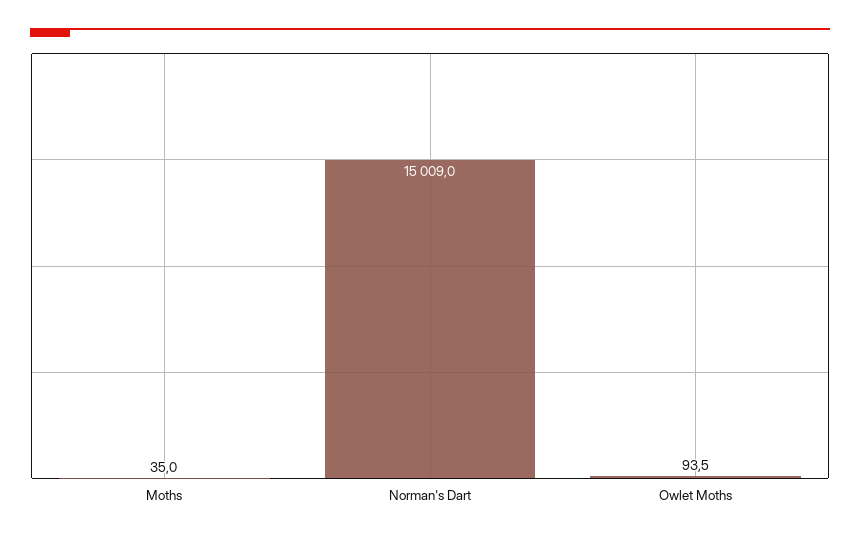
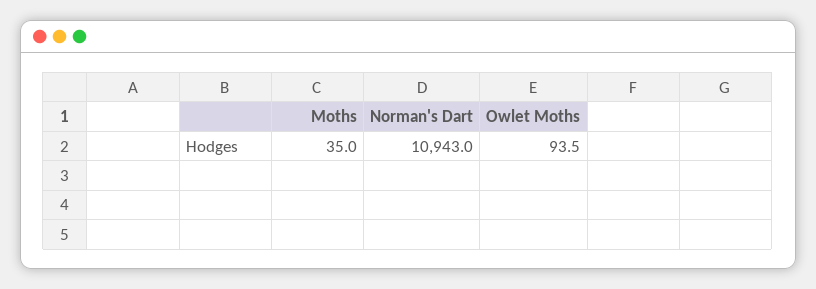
Norman's Dart: 15009 -> 10943

